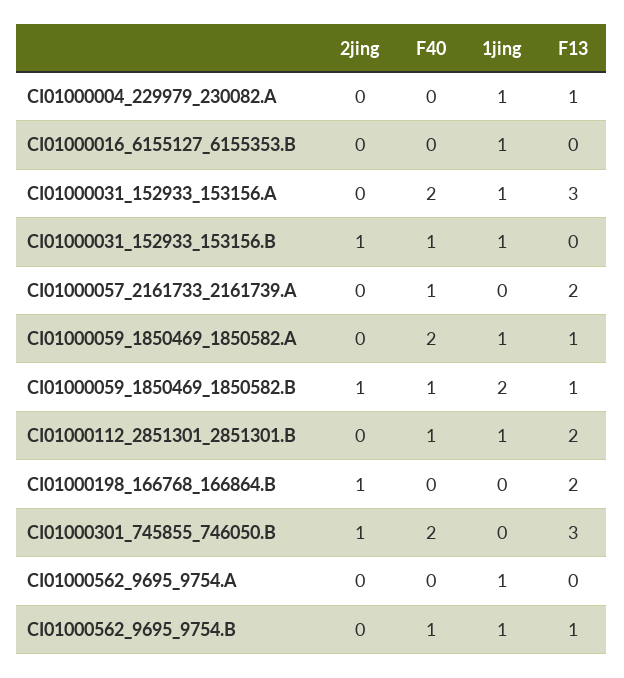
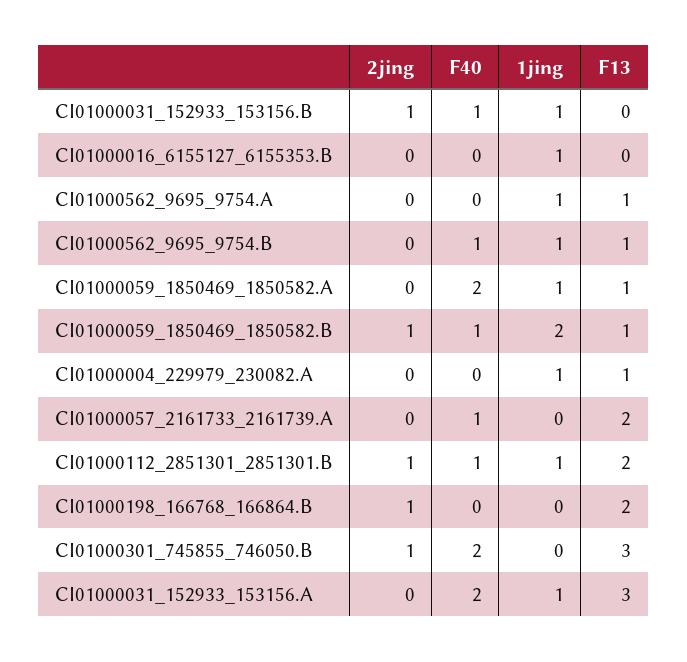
2jing, CI01000112_2851301_2851301.B: 0 -> 1
F13, CI01000562_9695_9754.A: 0 -> 1

